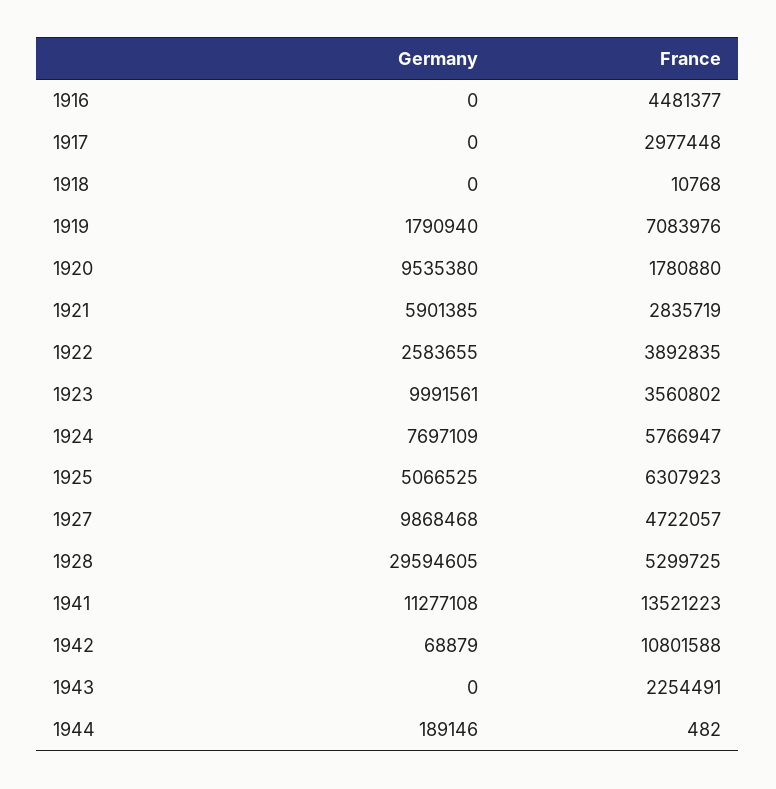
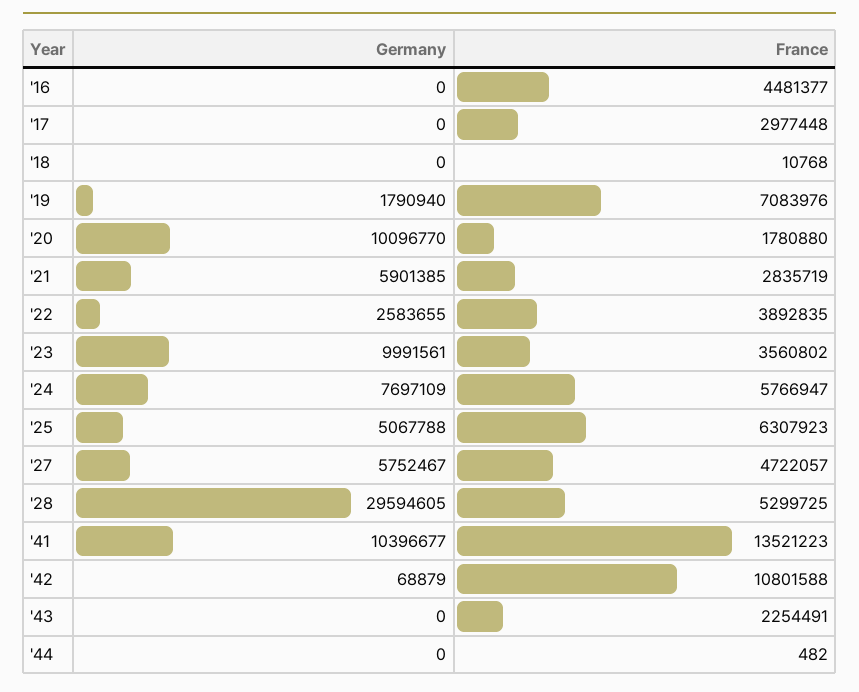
Germany, 1920: 9535380 -> 10096770
Germany, 1925: 5066525 -> 5067788
Germany, 1927: 9868468 -> 5752467
Germany, 1941: 11277108 -> 10396677
Germany, 1944: 189146 -> 0

